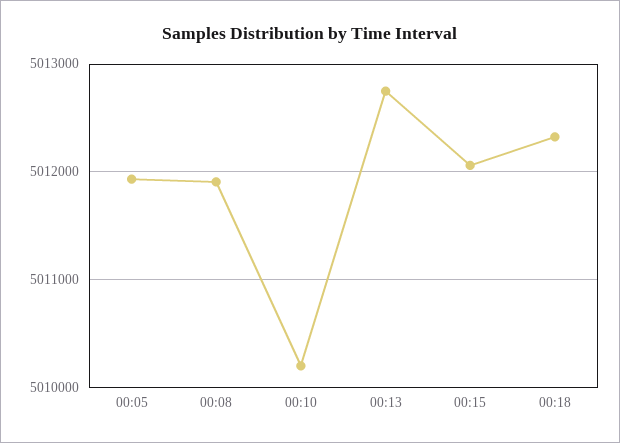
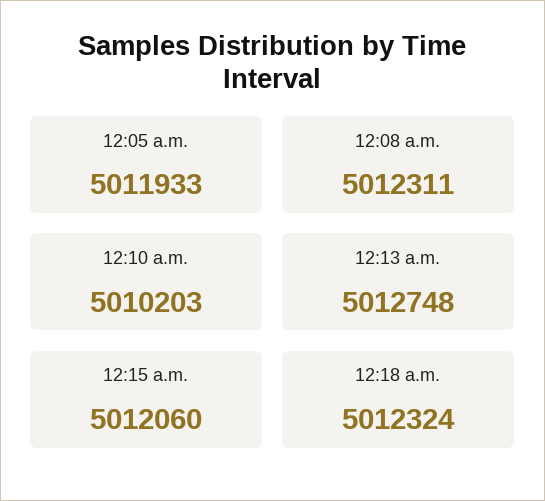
00:08: 5011900 -> 5012311

